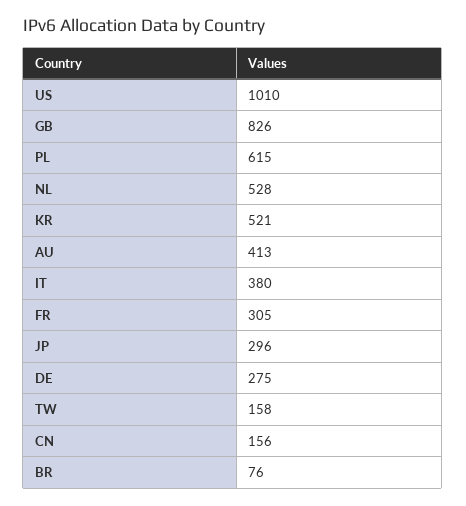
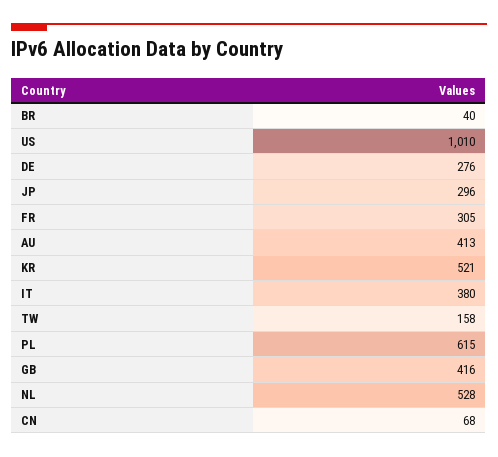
GB: 826 -> 416
DE: 275 -> 276
CN: 156 -> 68
BR: 76 -> 40

